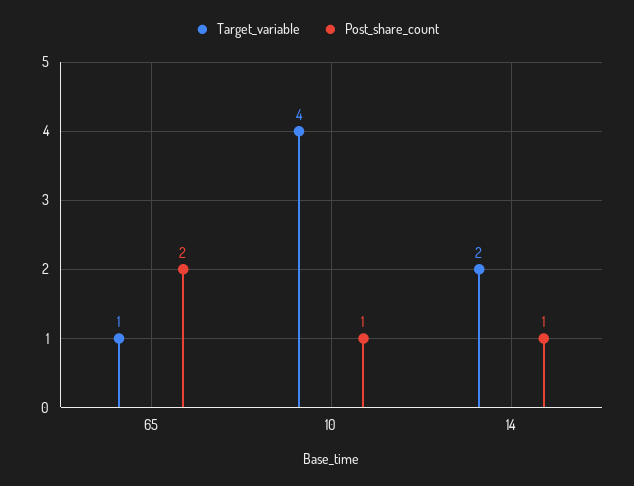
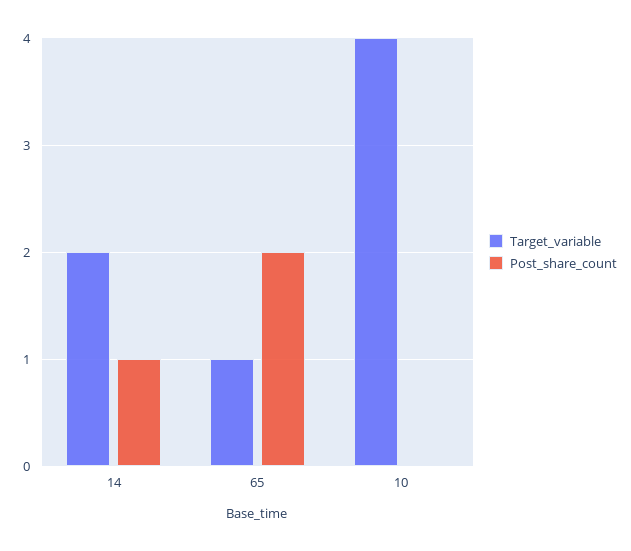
Post_share_count, 10: 1 -> 0

